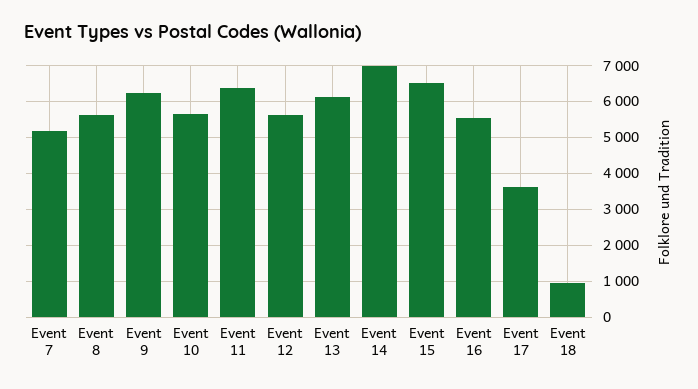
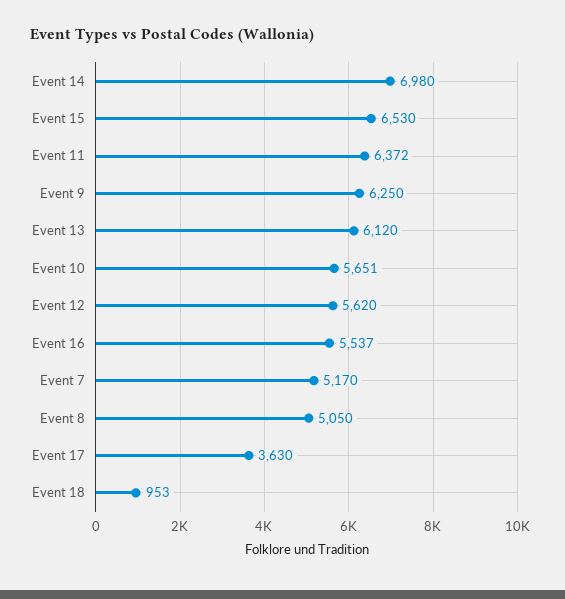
Event 8: 5600 -> 5050

